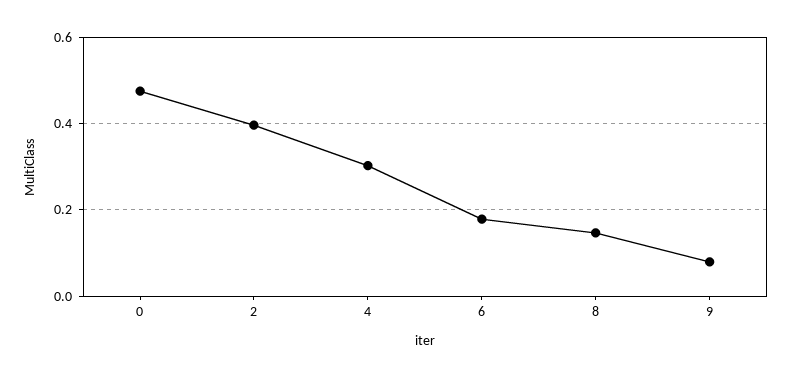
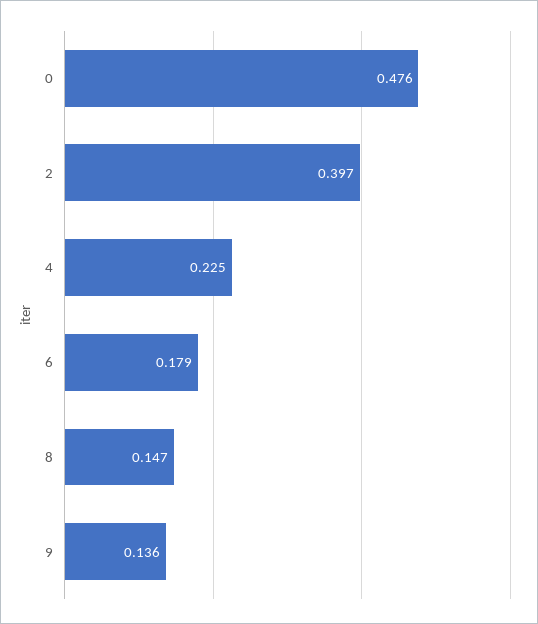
4: 0.3 -> 0.225
9: 0.08 -> 0.136

